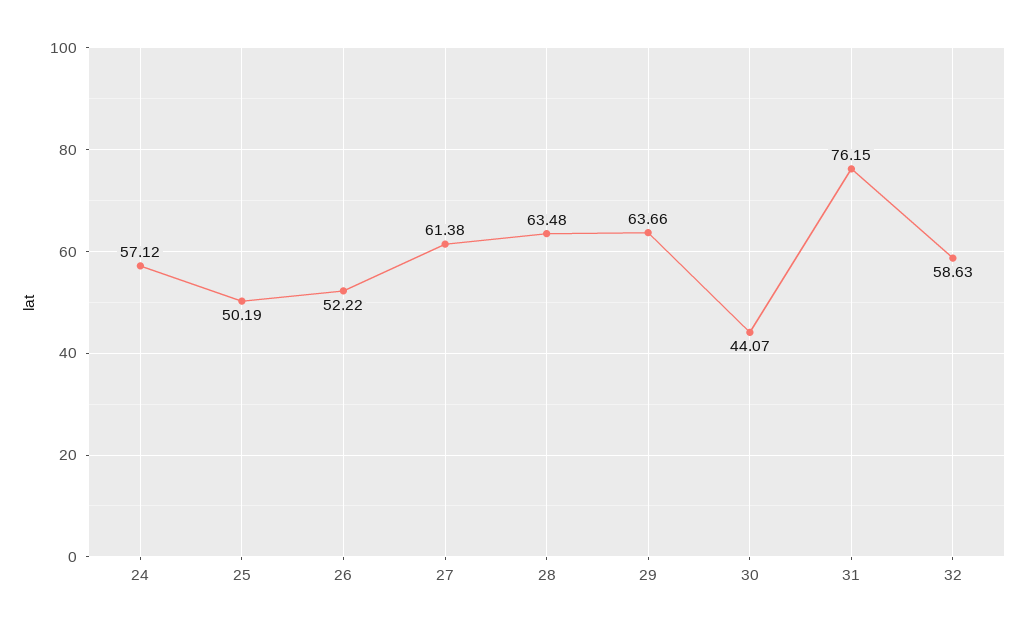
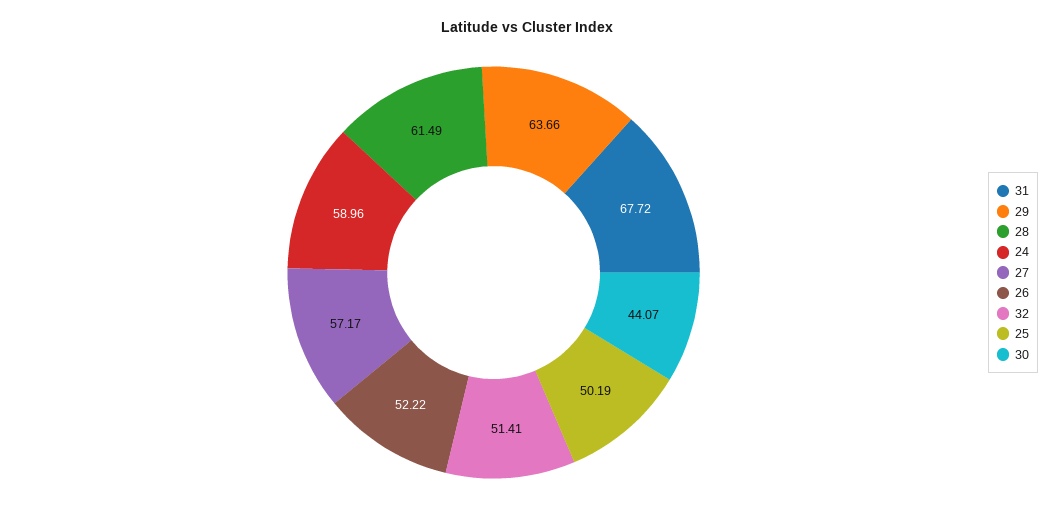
24: 57.12 -> 58.96
27: 61.38 -> 57.17
28: 63.48 -> 61.49
31: 76.15 -> 67.72
32: 58.63 -> 51.41

